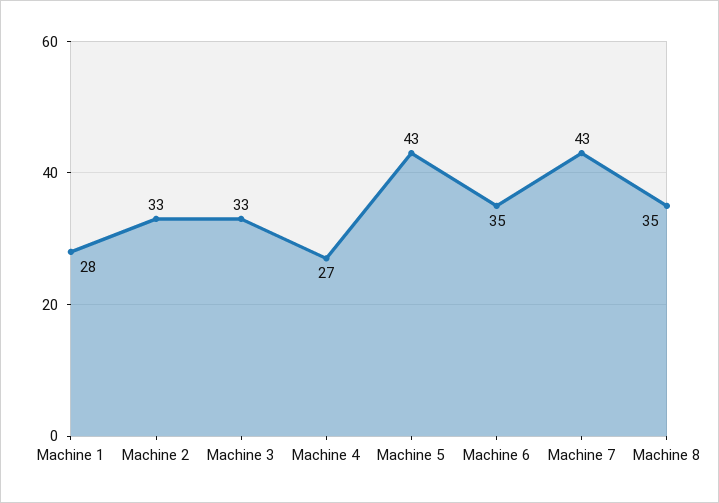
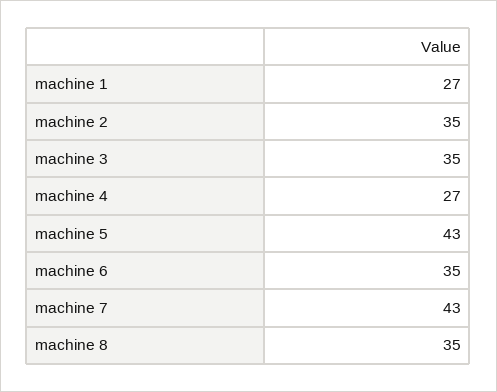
Machine 1: 28 -> 27
Machine 2: 33 -> 35
Machine 3: 33 -> 35

